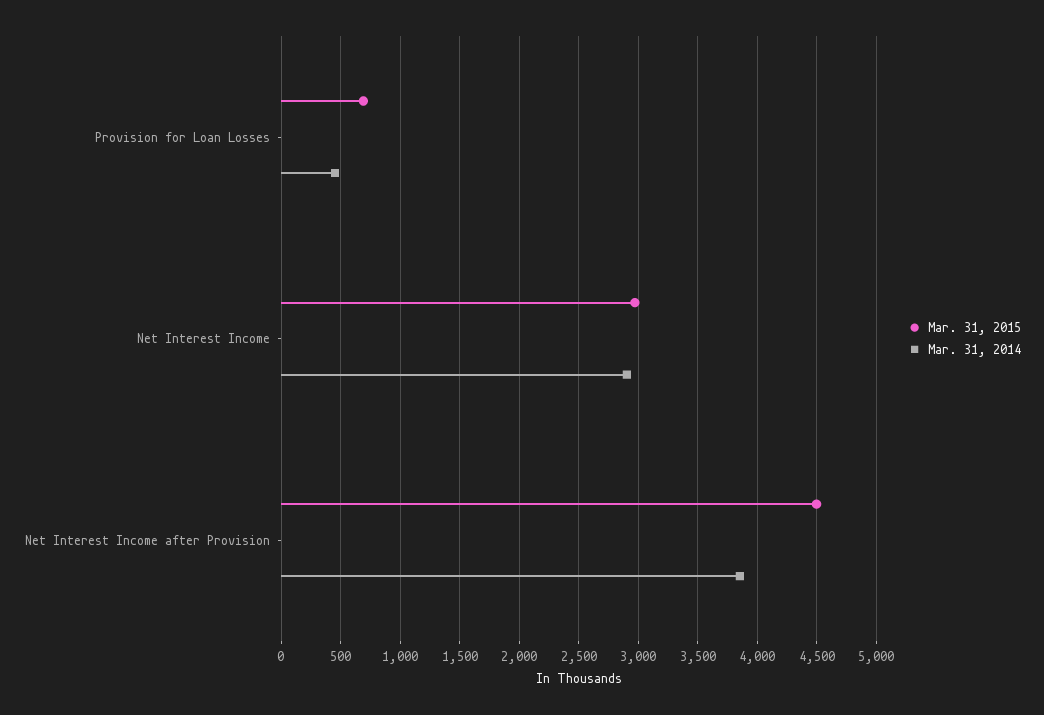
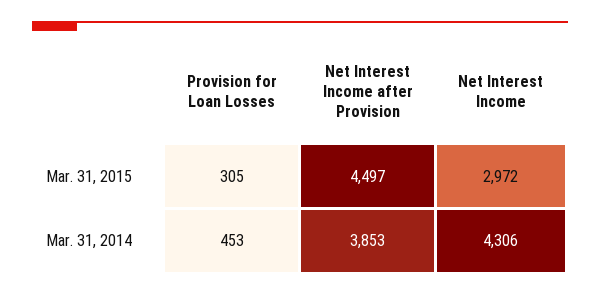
Mar. 31, 2015, Provision for Loan Losses: 700 -> 305
Mar. 31, 2014, Net Interest Income: 2900 -> 4306

